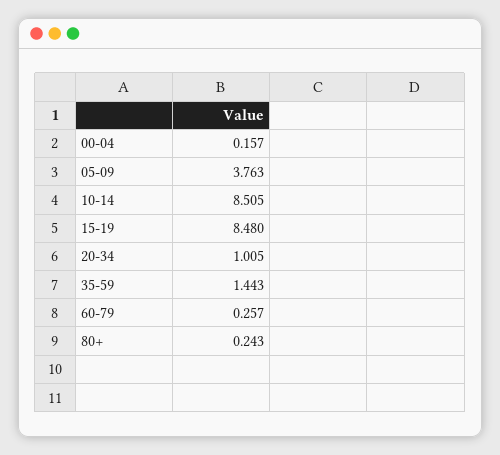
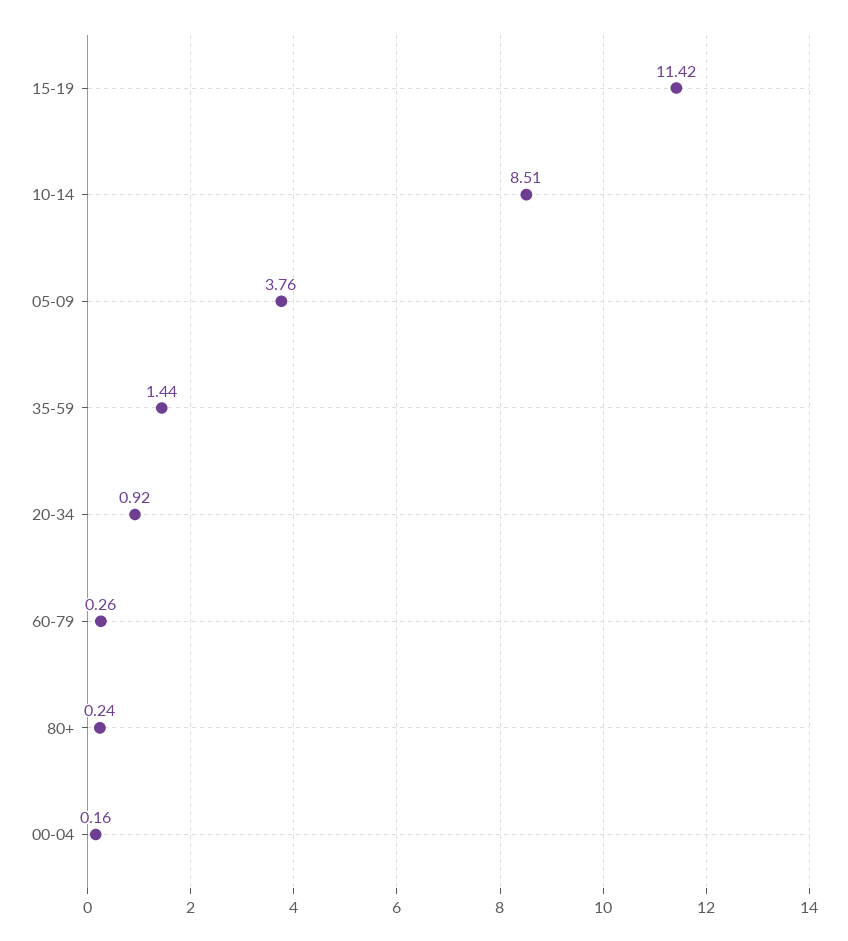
15-19: 8.48 -> 11.42
20-34: 1.005 -> 0.92

